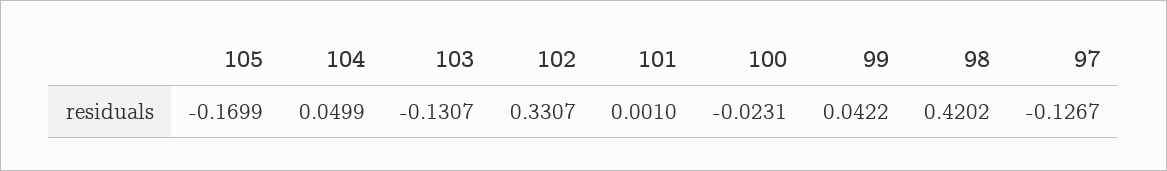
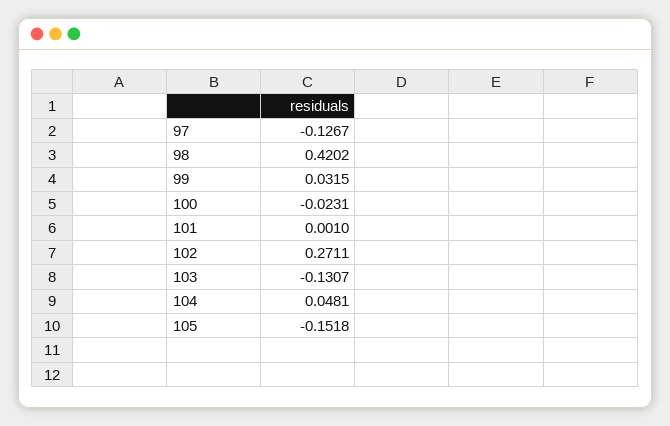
105: -0.1699 -> -0.1518
104: 0.0499 -> 0.0481
102: 0.3307 -> 0.2711
99: 0.0422 -> 0.0315

